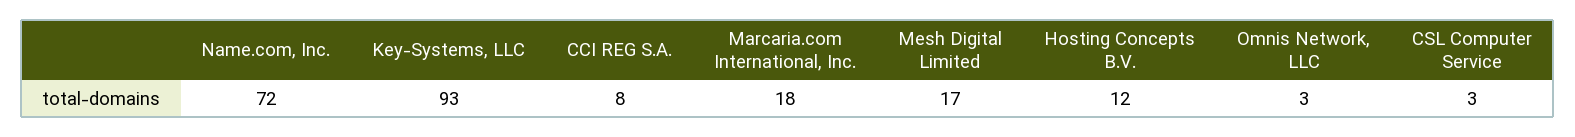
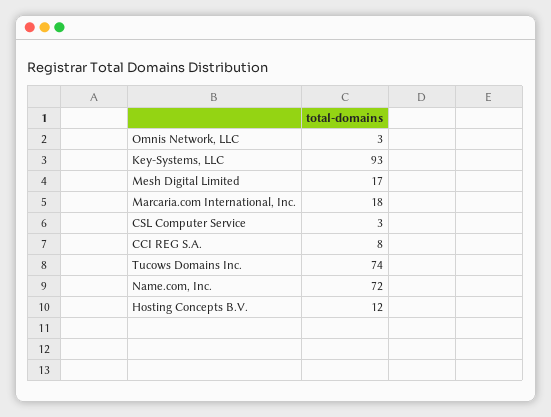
Tucows Domains Inc.: none -> 74

